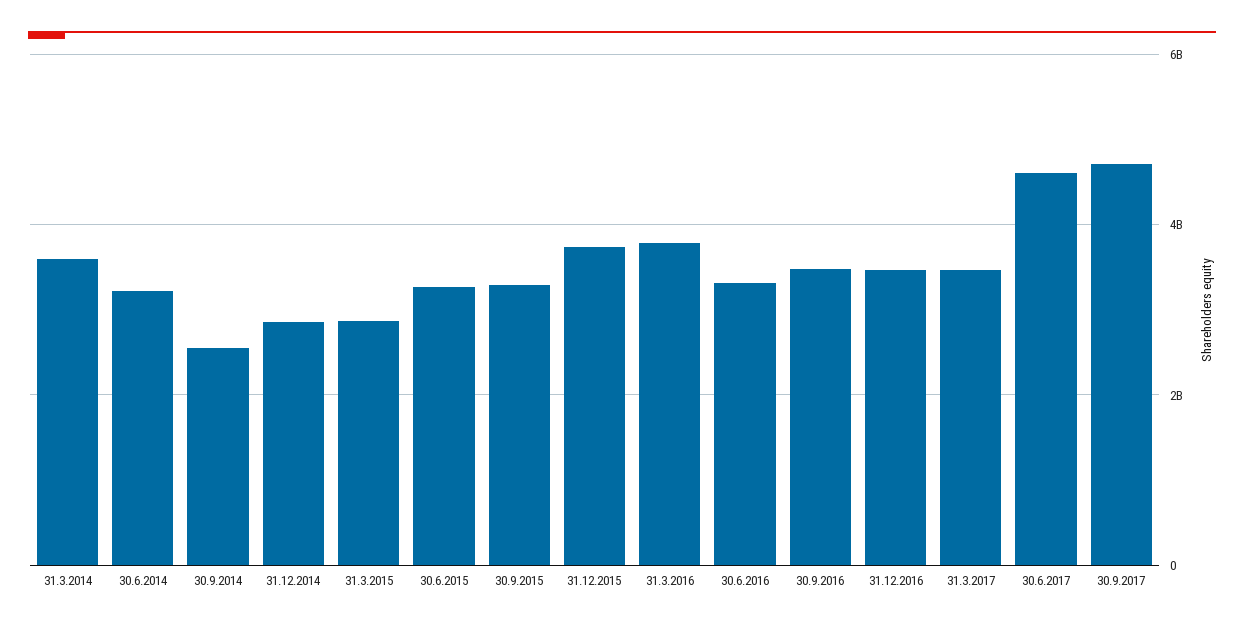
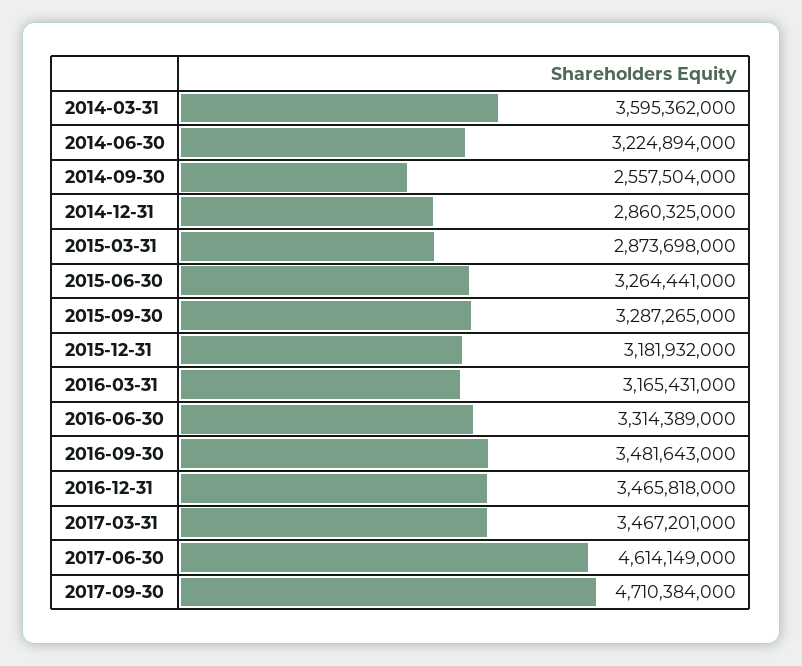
31.12.2015: 3800000000 -> 3181932000
31.3.2016: 3800000000 -> 3165431000

